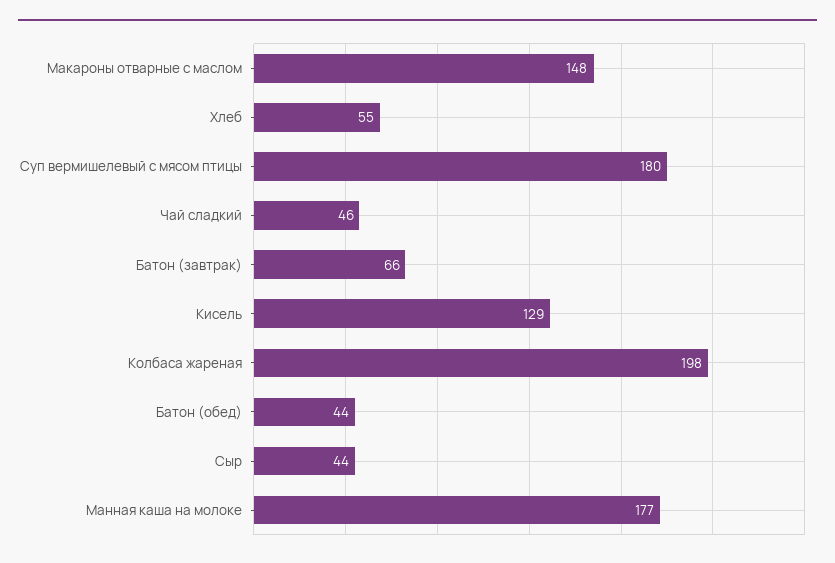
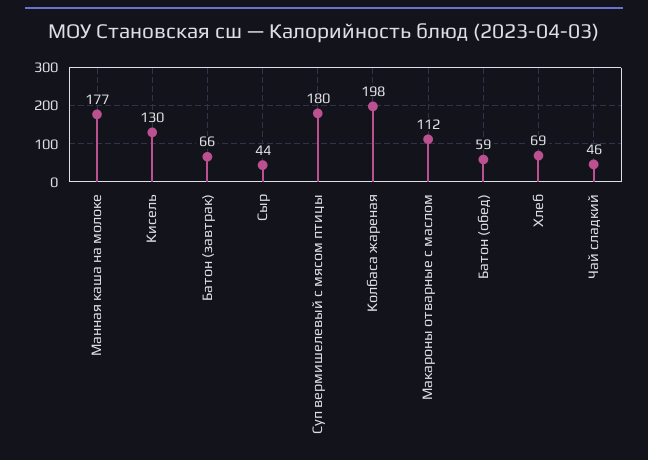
Макароны отварные с маслом: 148 -> 112
Хлеб: 55 -> 69
Кисель: 129 -> 130
Батон (обед): 44 -> 59

